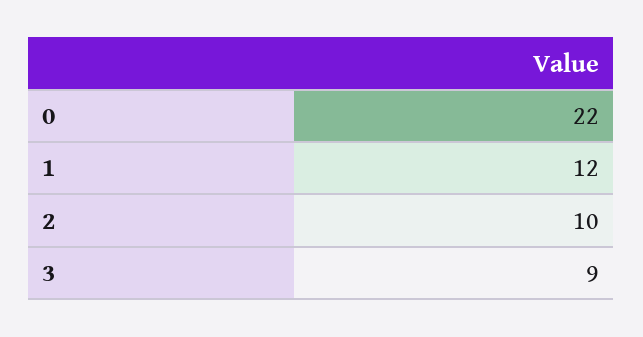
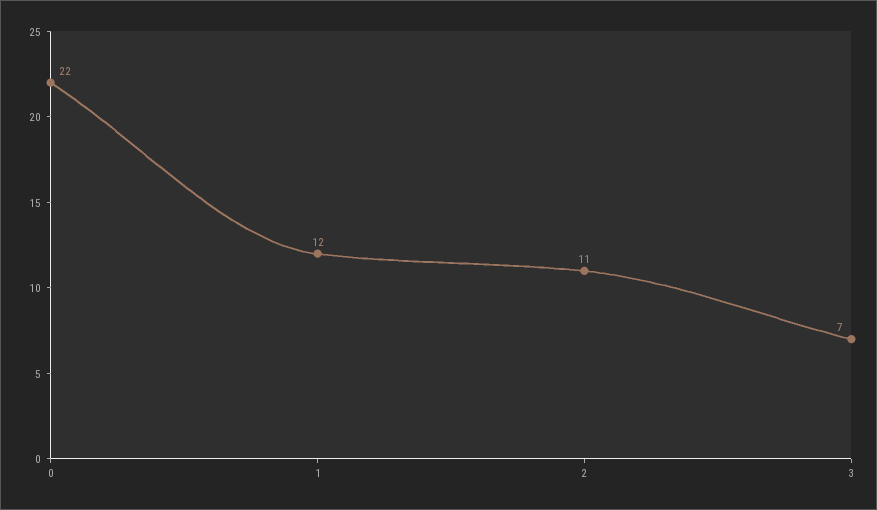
2: 10 -> 11
3: 9 -> 7

